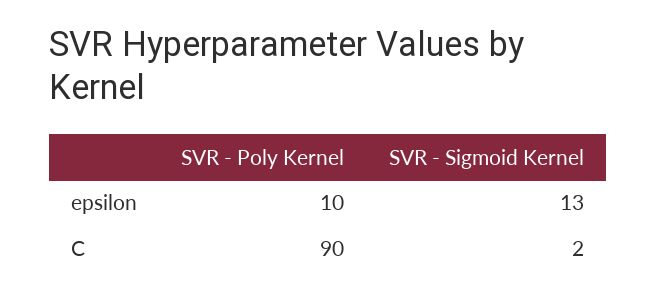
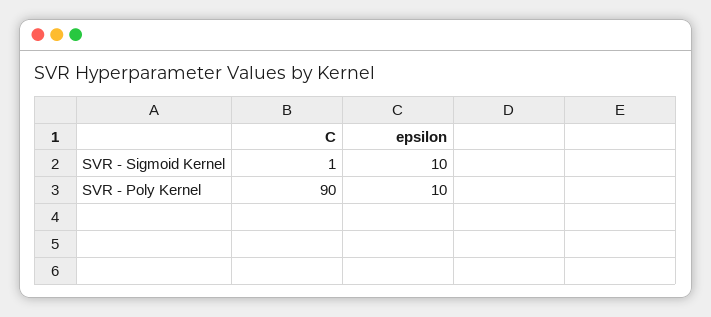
SVR - Sigmoid Kernel, epsilon: 13 -> 10
SVR - Sigmoid Kernel, C: 2 -> 1

